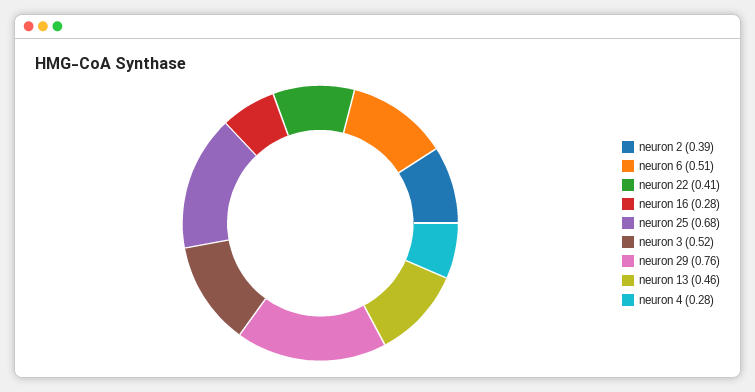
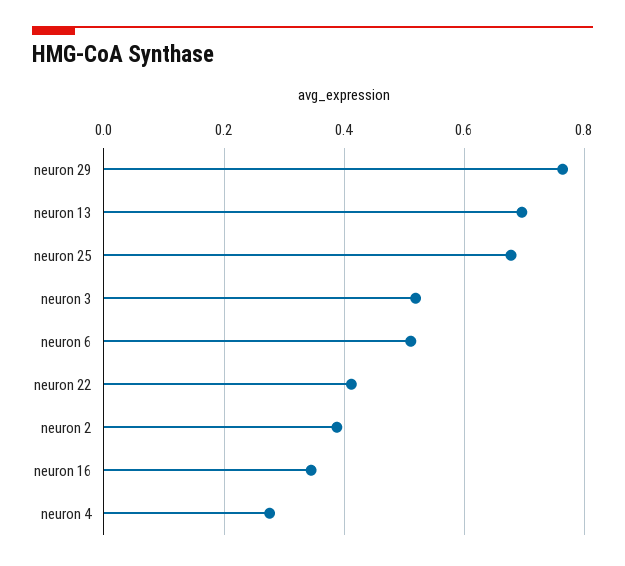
neuron 16: 0.28 -> 0.34
neuron 13: 0.46 -> 0.7

